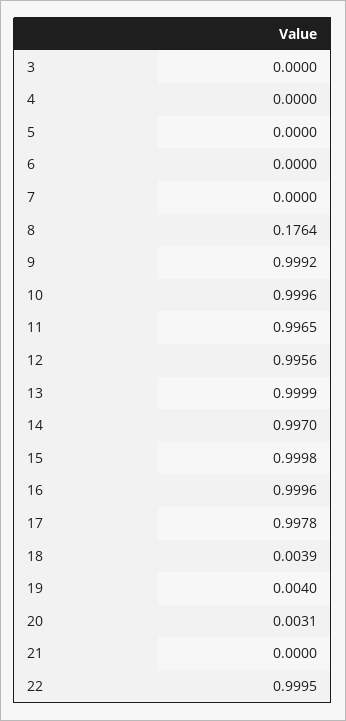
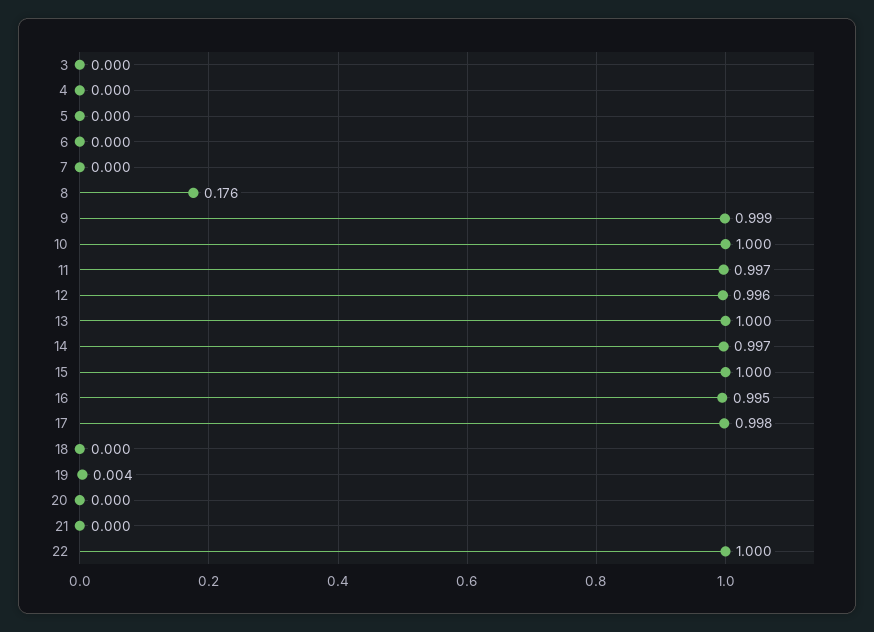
16: 0.9996 -> 0.995
18: 0.0039 -> 0
20: 0.0031 -> 0

